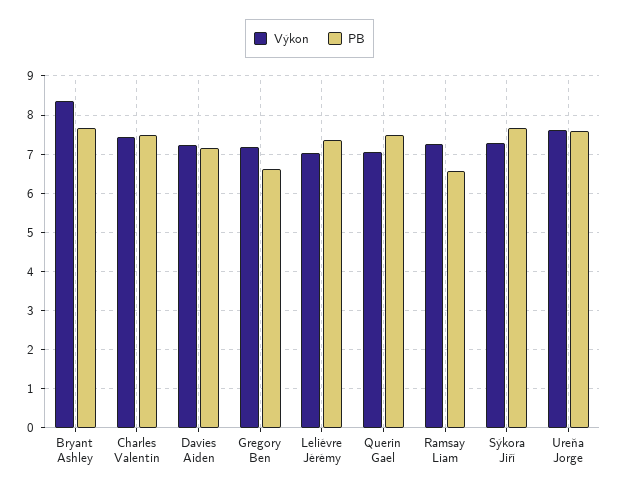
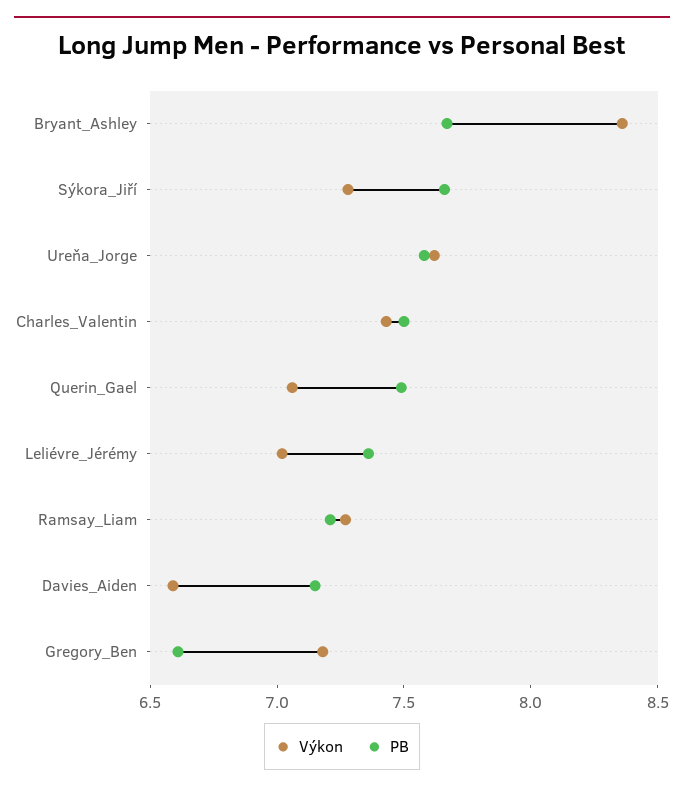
Výkon, Davies Aiden: 7.2 -> 6.6
PB, Ramsay Liam: 6.6 -> 7.2

